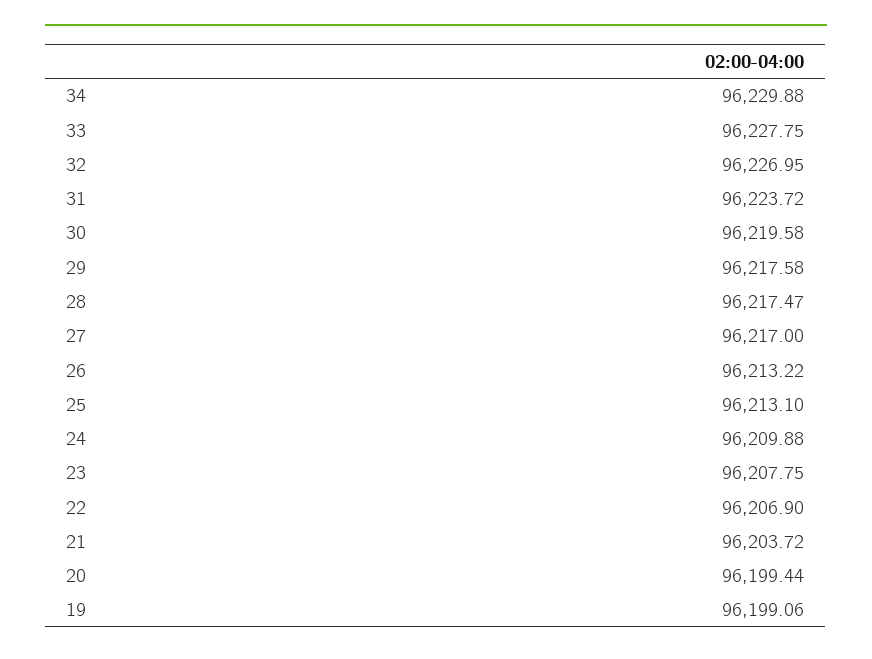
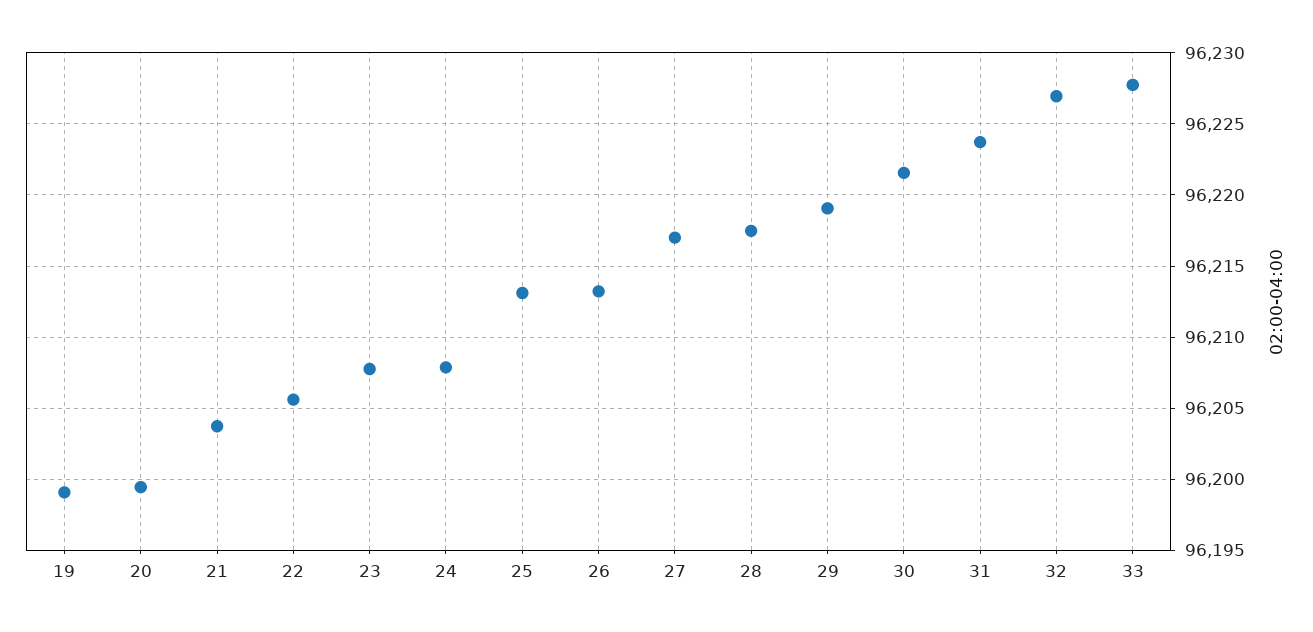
34: 96229.88 -> none
30: 96219.58 -> 96221.5
29: 96217.58 -> 96219
24: 96209.88 -> 96208
22: 96206.9 -> 96205.5

